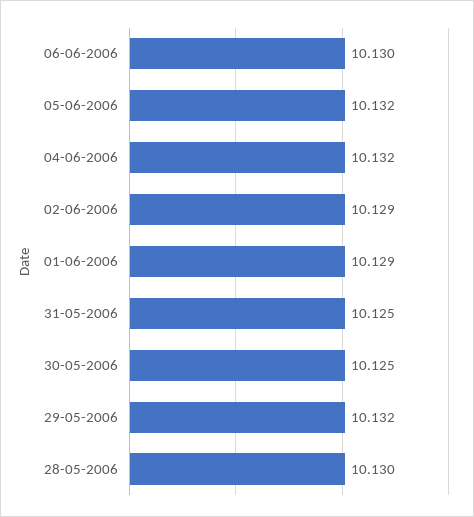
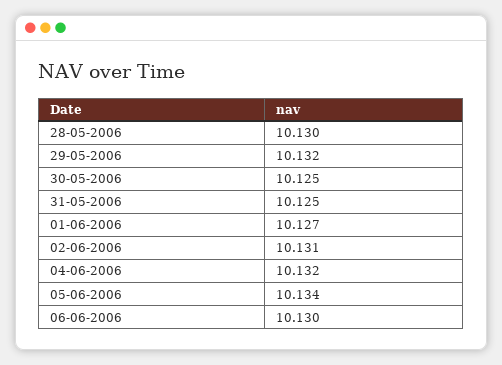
05-06-2006: 10.132 -> 10.134
02-06-2006: 10.129 -> 10.131
01-06-2006: 10.129 -> 10.127

